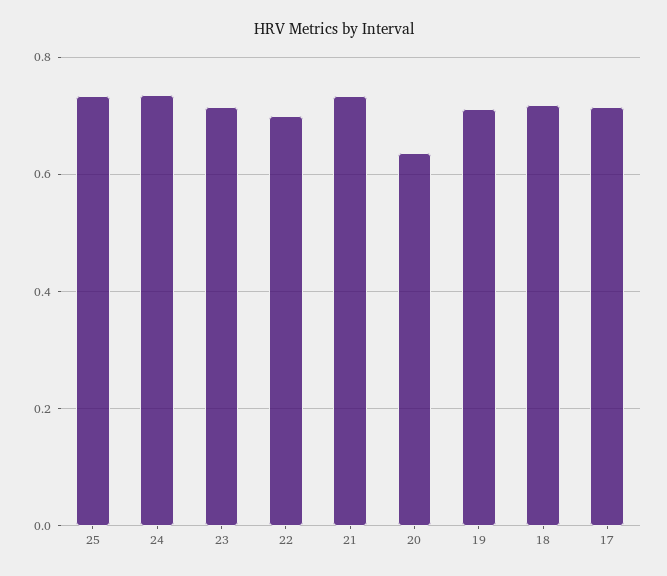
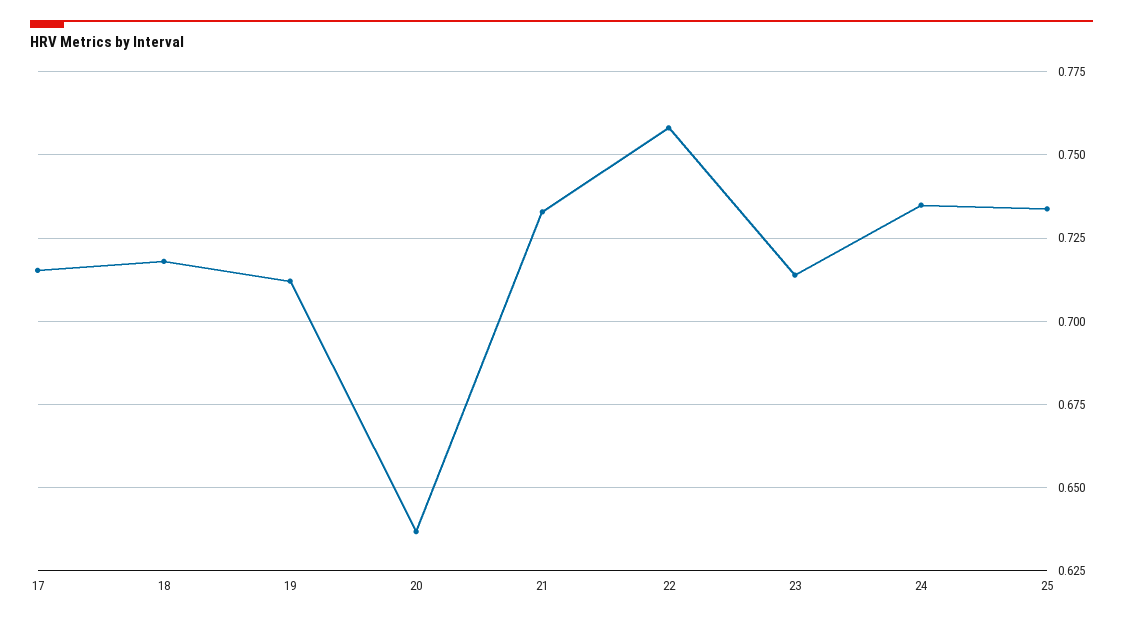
22: 0.7 -> 0.7575

